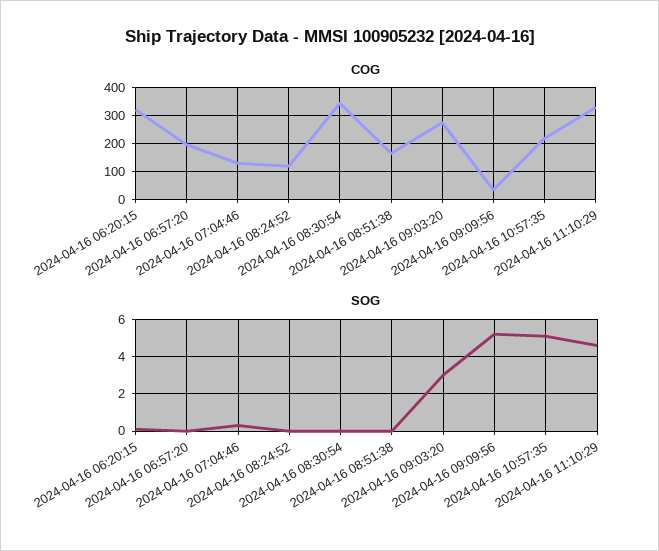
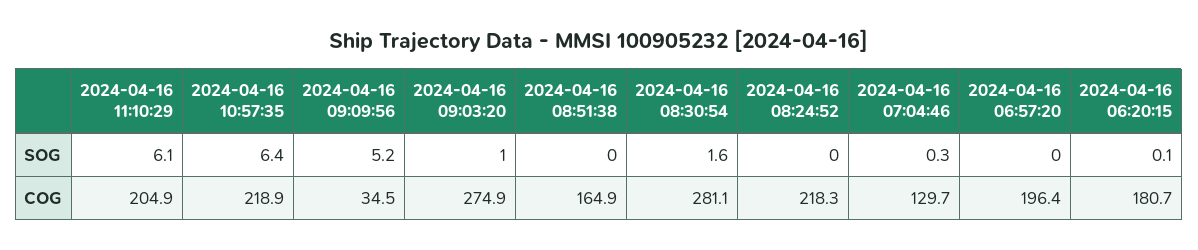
COG, 2024-04-16 06:20:15: 325 -> 180.7
COG, 2024-04-16 08:24:52: 125 -> 218.3
COG, 2024-04-16 08:30:54: 350 -> 281.1
COG, 2024-04-16 11:10:29: 325 -> 204.9
SOG, 2024-04-16 08:30:54: 0 -> 1.6
SOG, 2024-04-16 09:03:20: 3 -> 1
SOG, 2024-04-16 10:57:35: 5 -> 6.4
SOG, 2024-04-16 11:10:29: 4.5 -> 6.1

